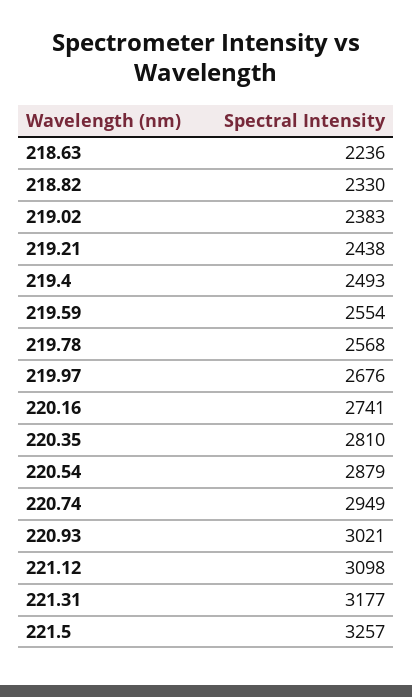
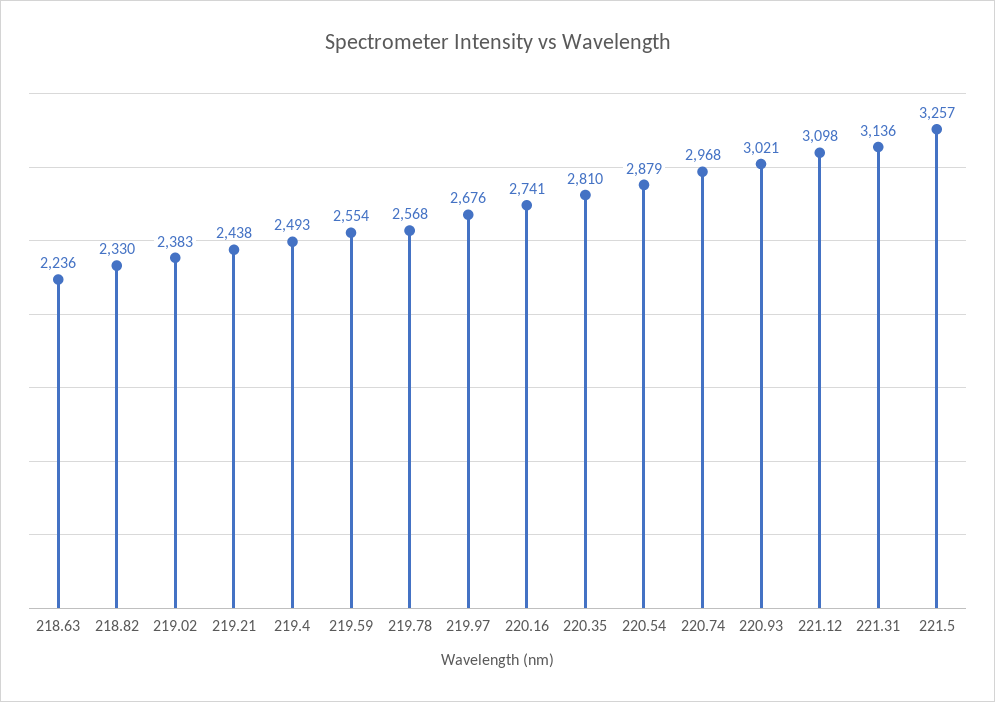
220.74: 2949 -> 2968
221.31: 3177 -> 3136

